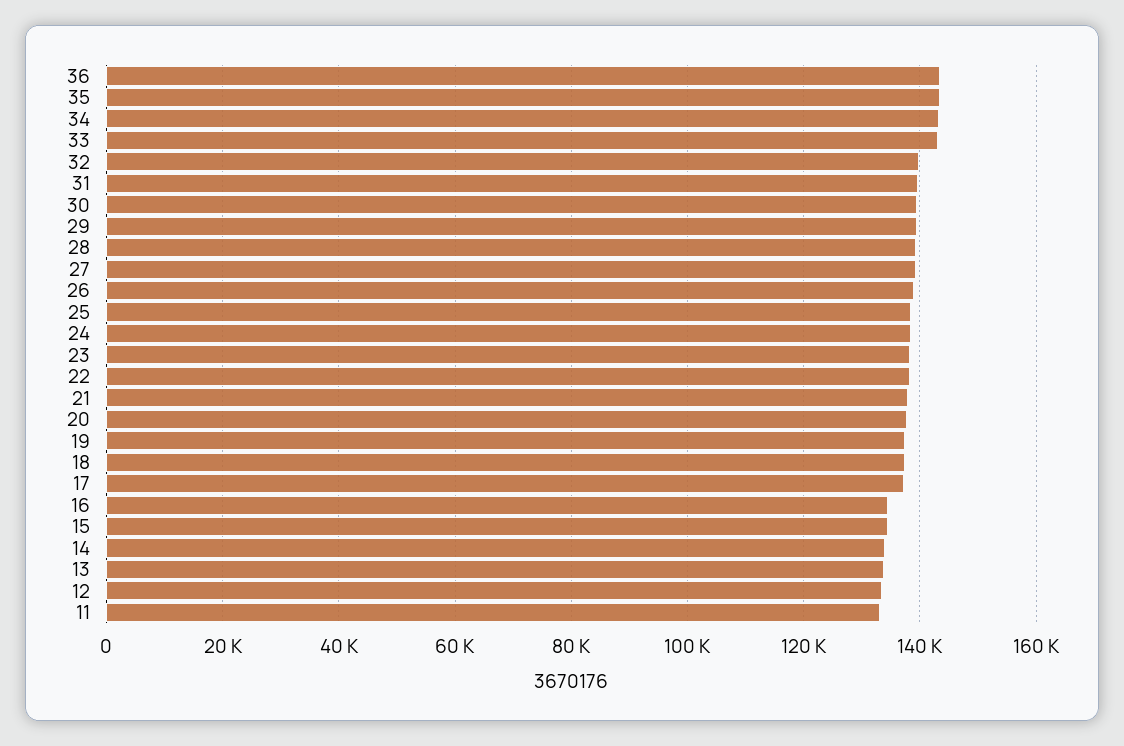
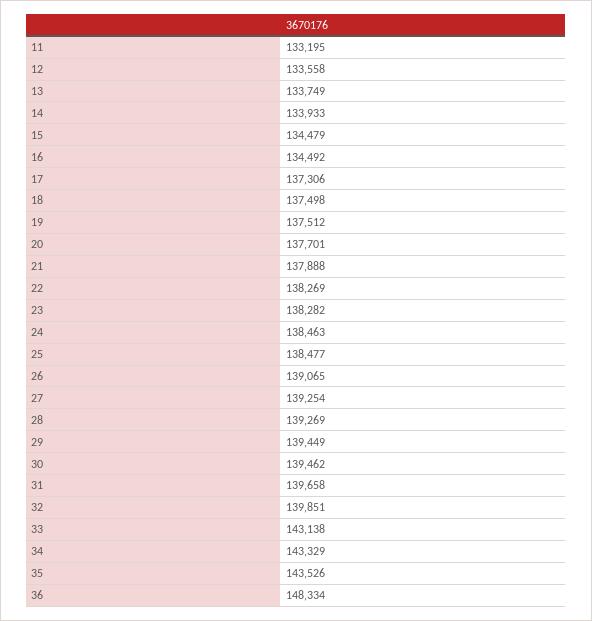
36: 144000 -> 148334

